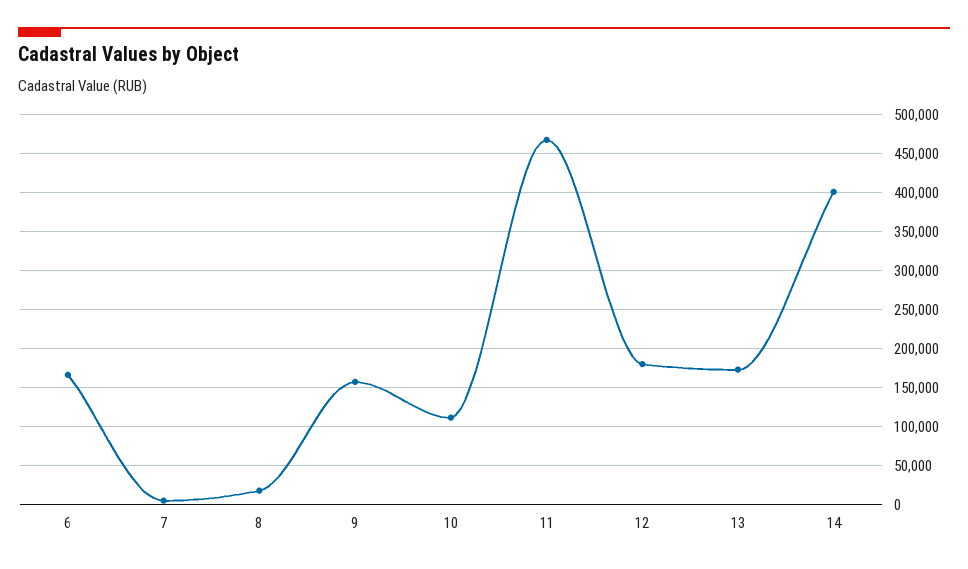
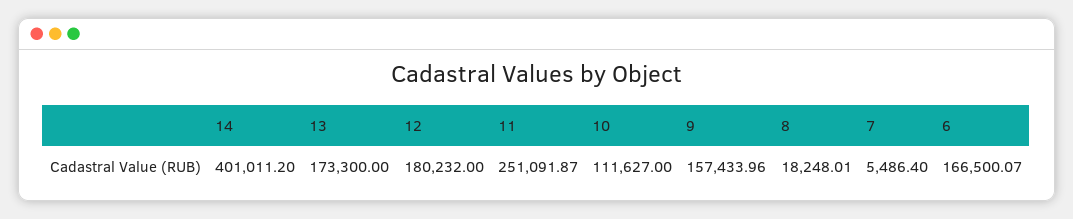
11: 470000 -> 251091.87

